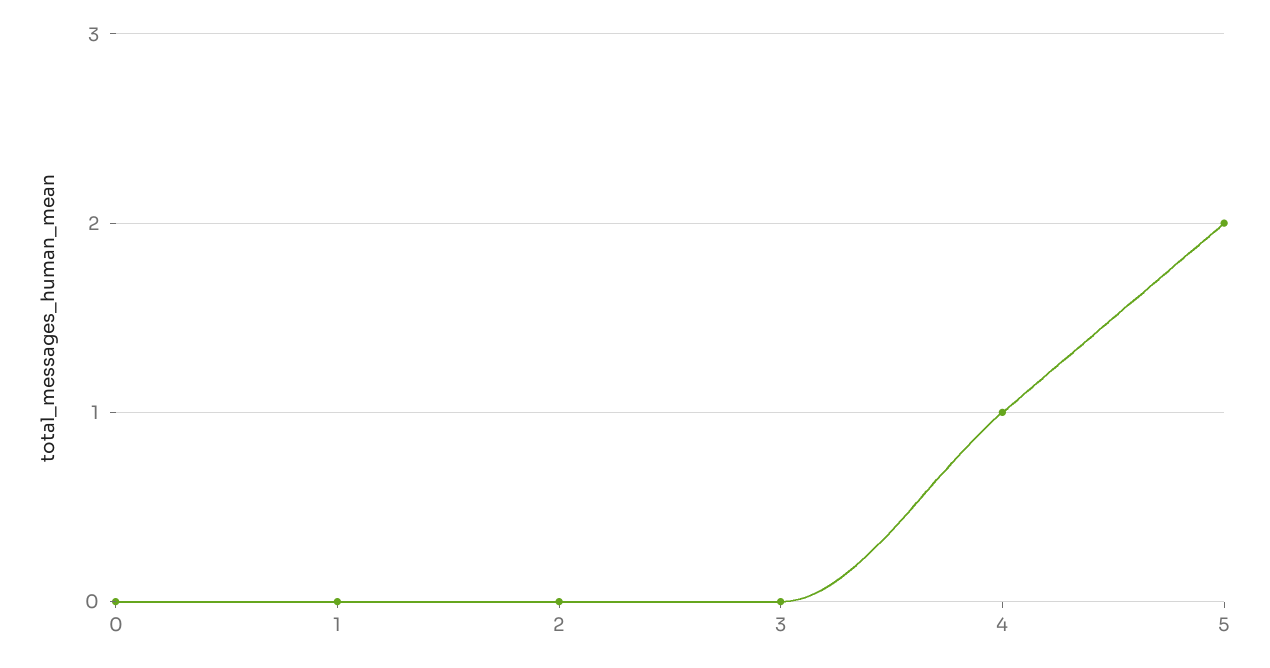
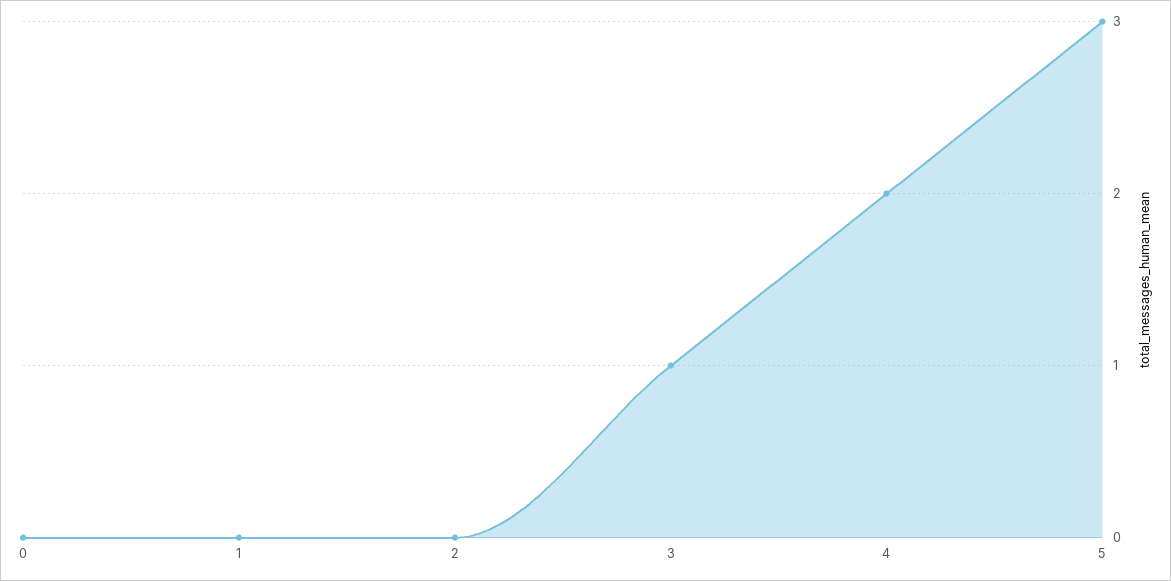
3: 0 -> 1
4: 1 -> 2
5: 2 -> 3

